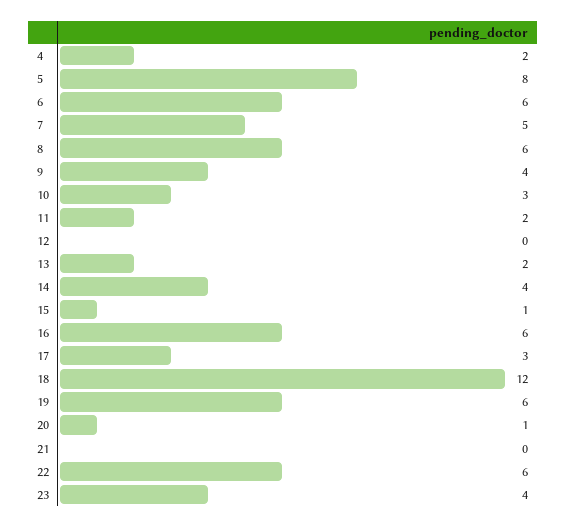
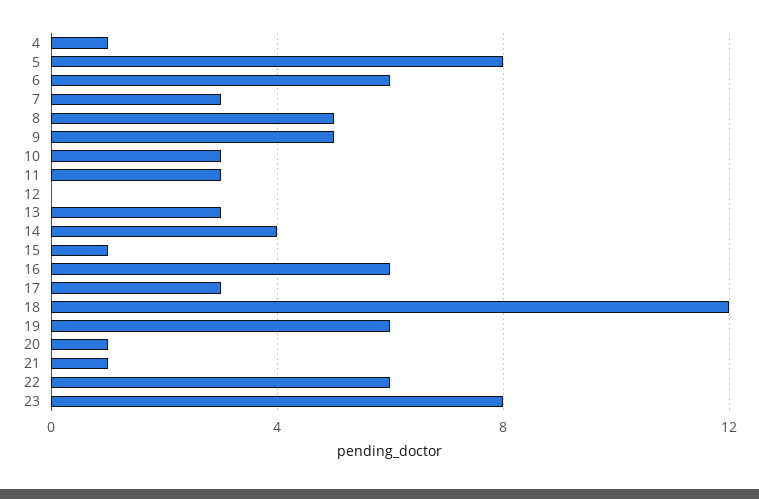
4: 2 -> 1
7: 5 -> 3
8: 6 -> 5
9: 4 -> 5
11: 2 -> 3
13: 2 -> 3
21: 0 -> 1
23: 4 -> 8

